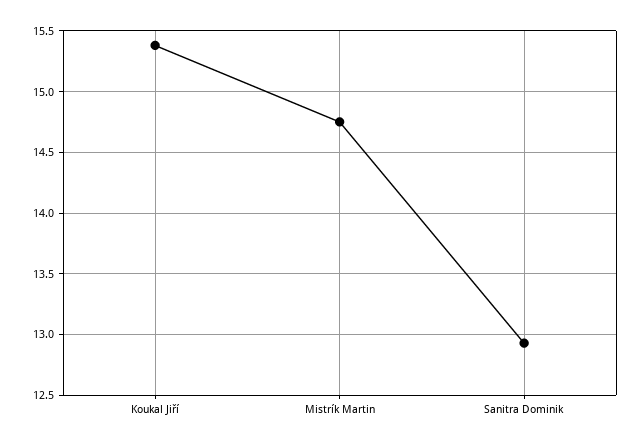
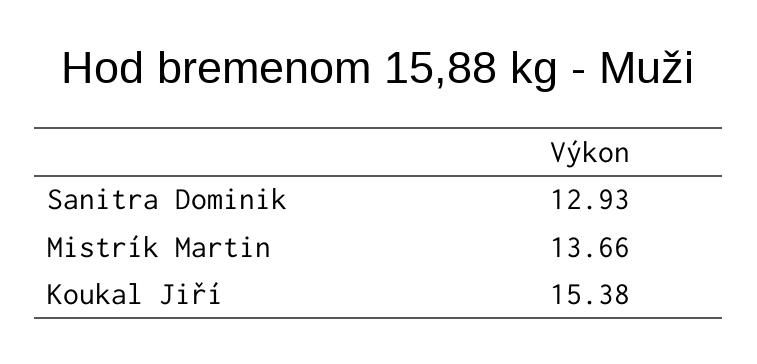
Mistrík Martin: 14.75 -> 13.66

